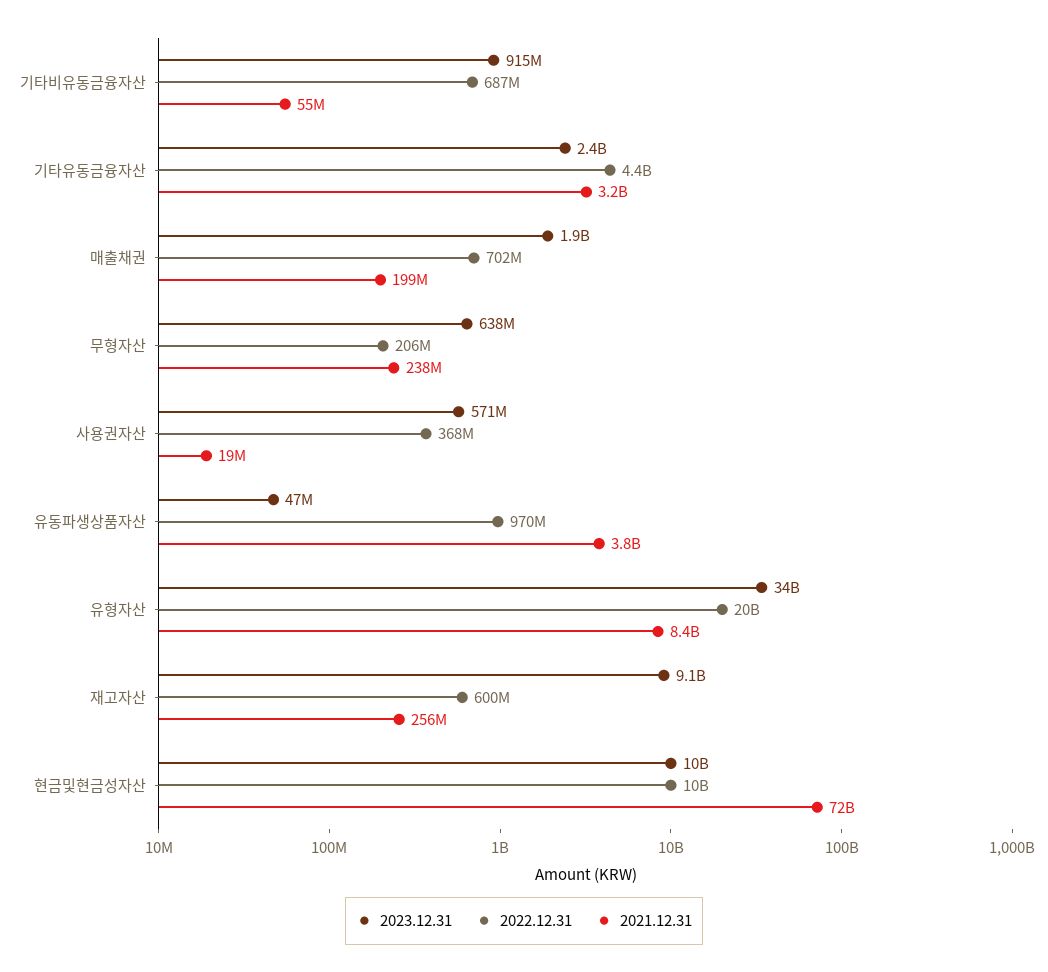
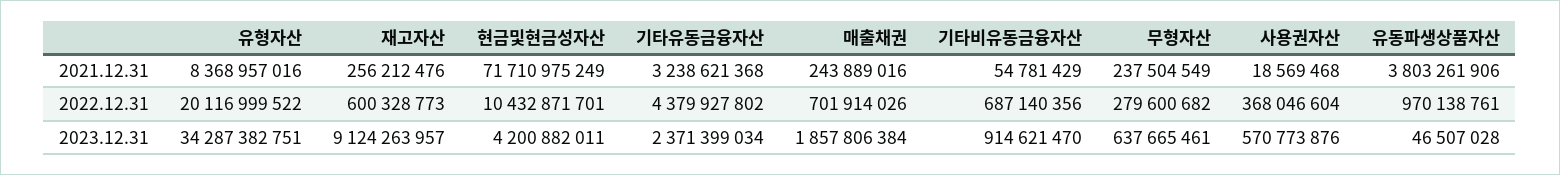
2021.12.31, 매출채권: 199000000 -> 243889016
2022.12.31, 무형자산: 206000000 -> 279600682
2023.12.31, 현금및현금성자산: 10000000000 -> 4200882011

